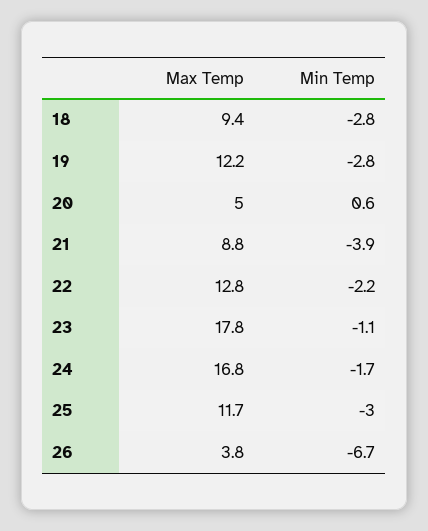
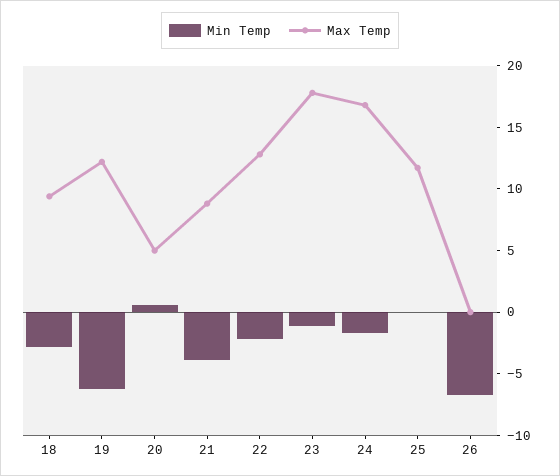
Min Temp, 19: -2.8 -> -6
Min Temp, 25: -3 -> 0
Max Temp, 26: 3.8 -> 0

